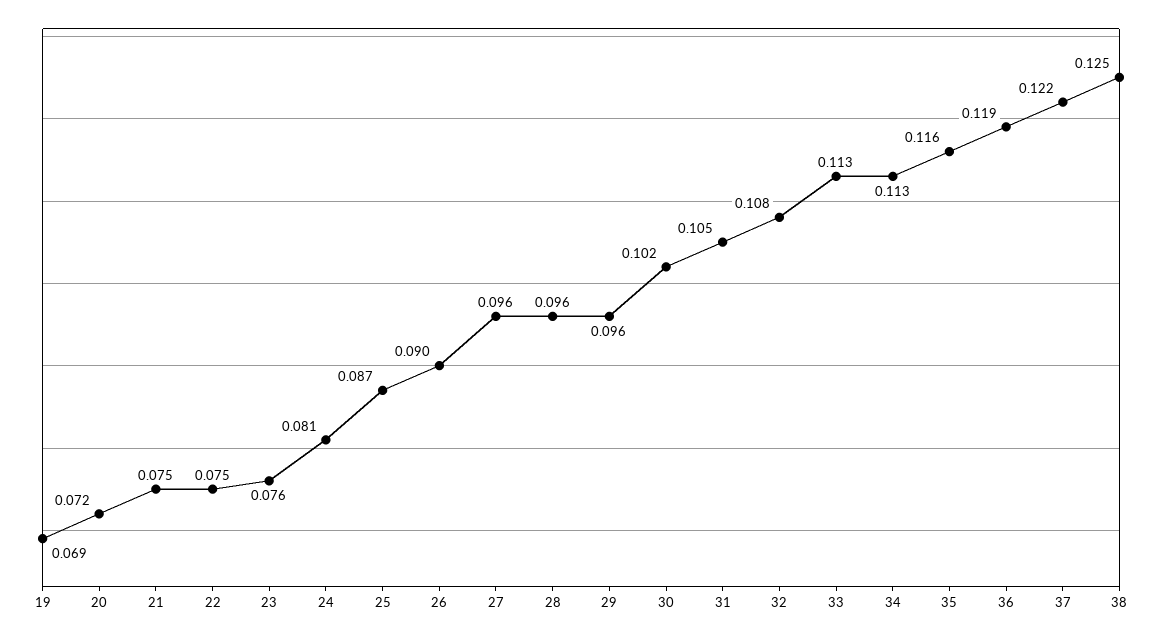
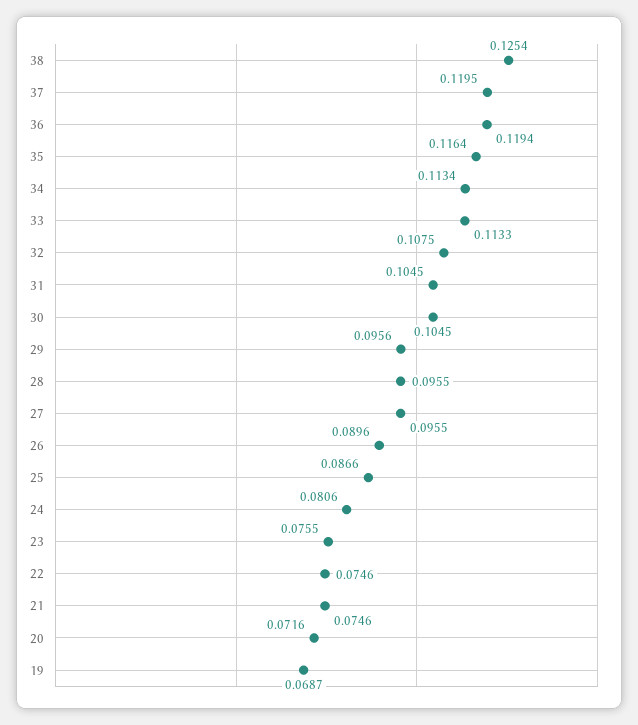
30: 0.102 -> 0.1045
37: 0.122 -> 0.1195

